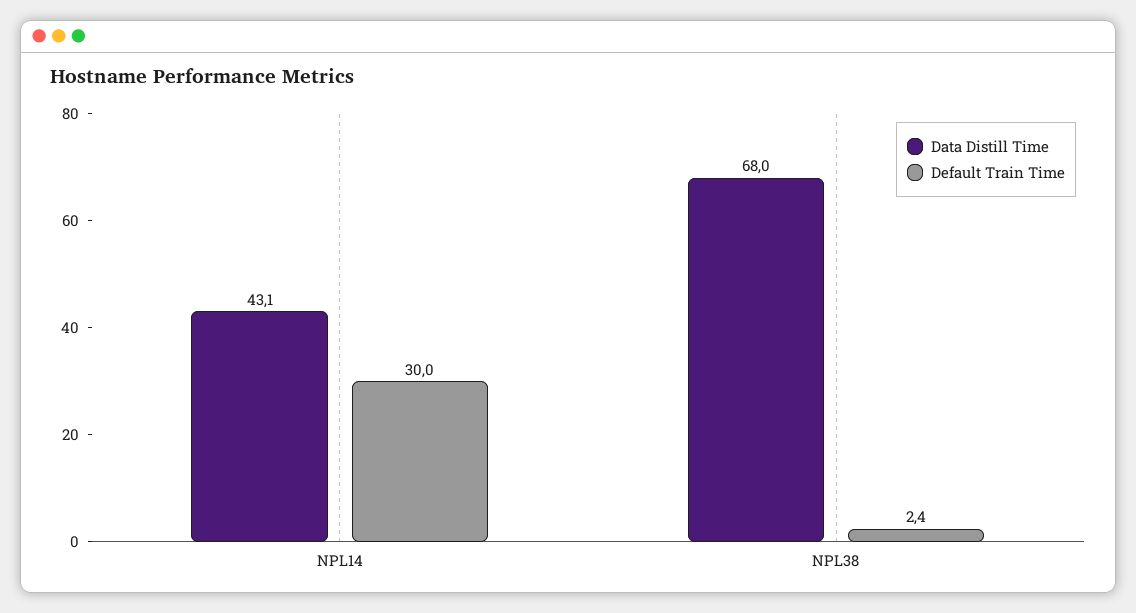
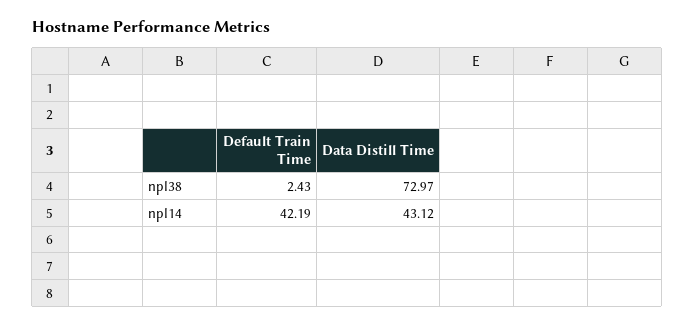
Default Train Time, NPL14: 30 -> 42.19
Data Distill Time, NPL38: 68 -> 72.97

